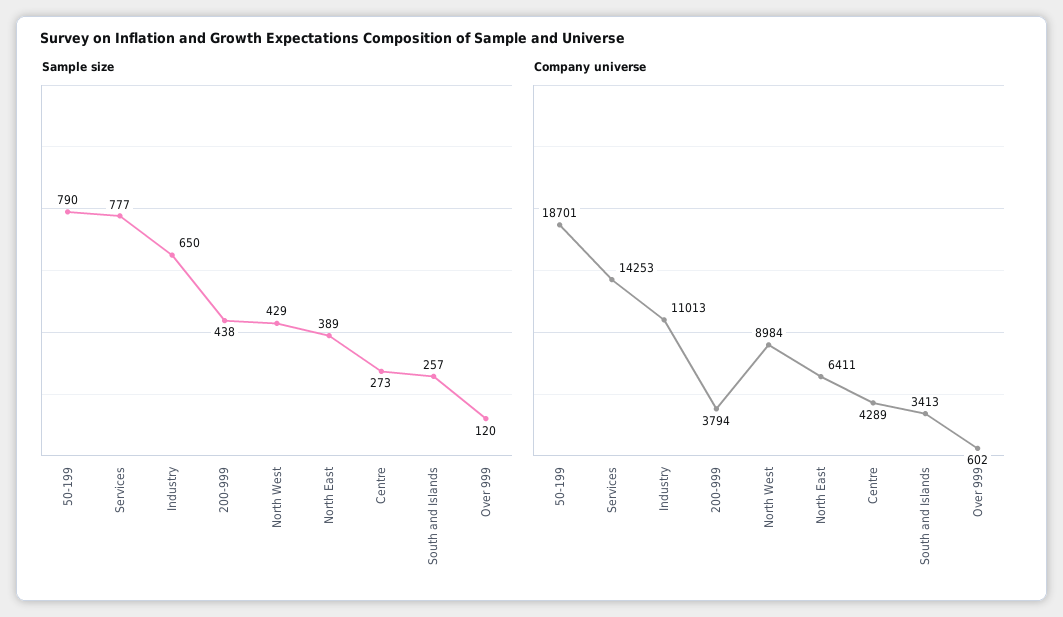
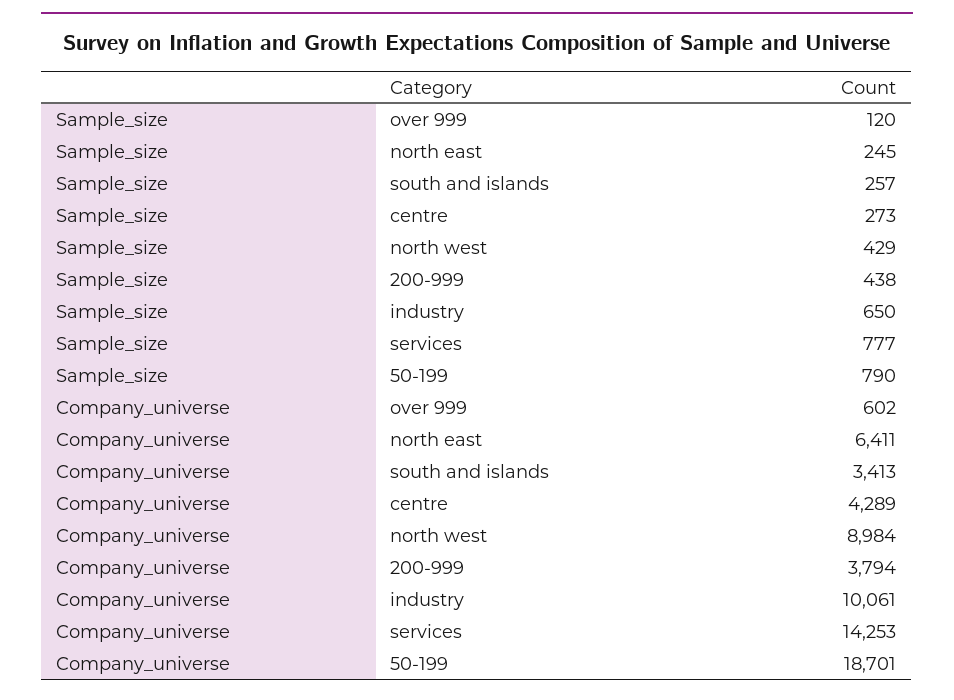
Sample size, North East: 389 -> 245
Company universe, Industry: 11013 -> 10061

